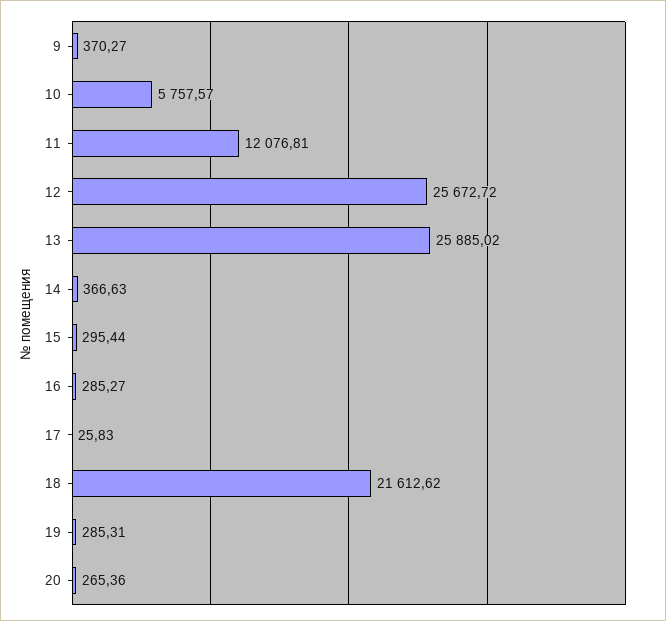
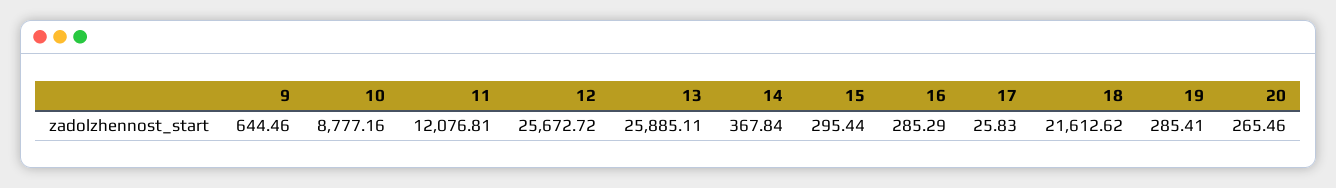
9: 370.27 -> 644.46
10: 5757.57 -> 8777.16
13: 25885.02 -> 25885.11
14: 366.63 -> 367.84
16: 285.27 -> 285.29
19: 285.31 -> 285.41
20: 265.36 -> 265.46

